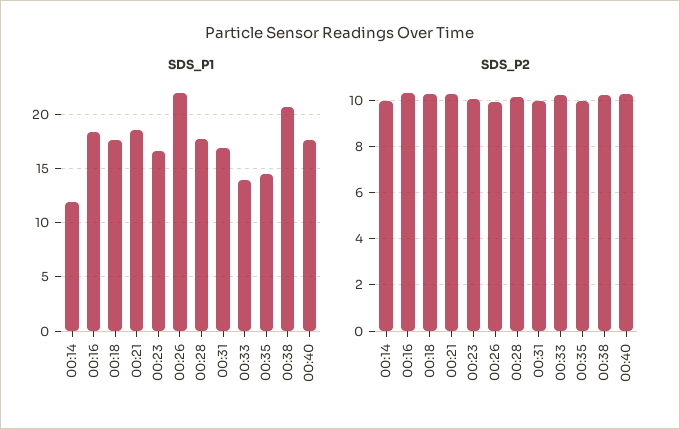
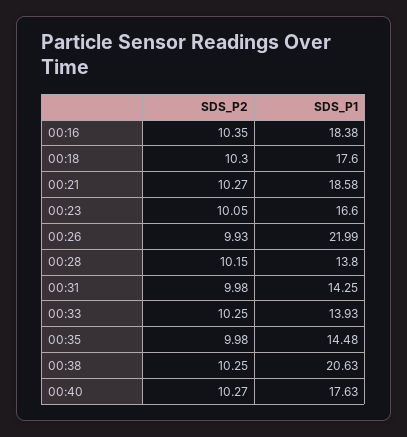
SDS_P1, 00:14: 12 -> none
SDS_P1, 00:28: 18 -> 13.8
SDS_P1, 00:31: 17 -> 14.25
SDS_P2, 00:14: 10 -> none

